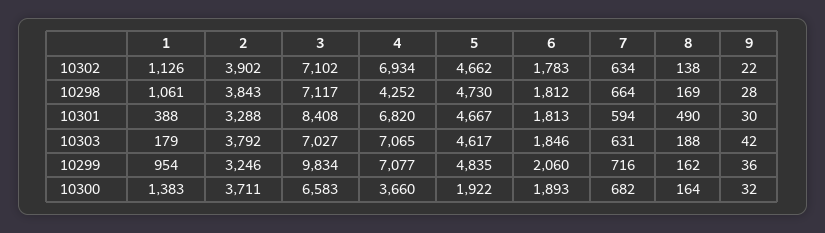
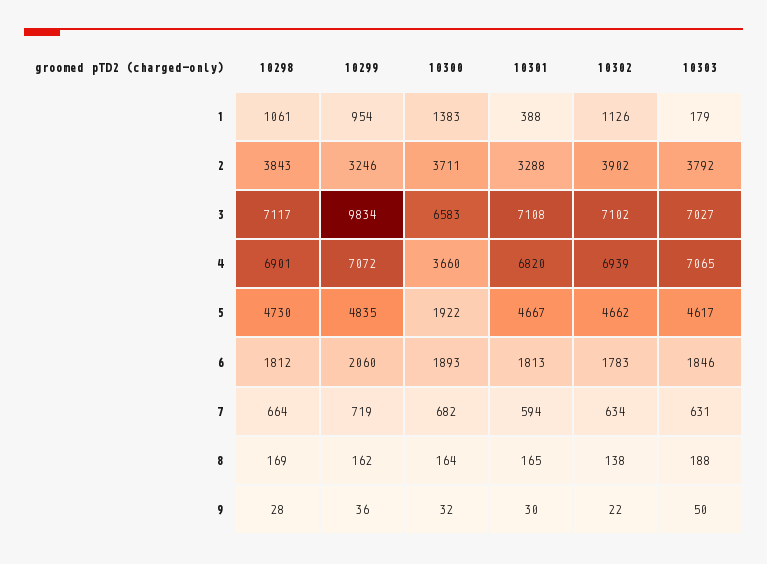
4, 10302: 6934 -> 6939
4, 10298: 4252 -> 6901
3, 10301: 8408 -> 7108
8, 10301: 490 -> 165
9, 10303: 42 -> 50
4, 10299: 7077 -> 7072
7, 10299: 716 -> 719

